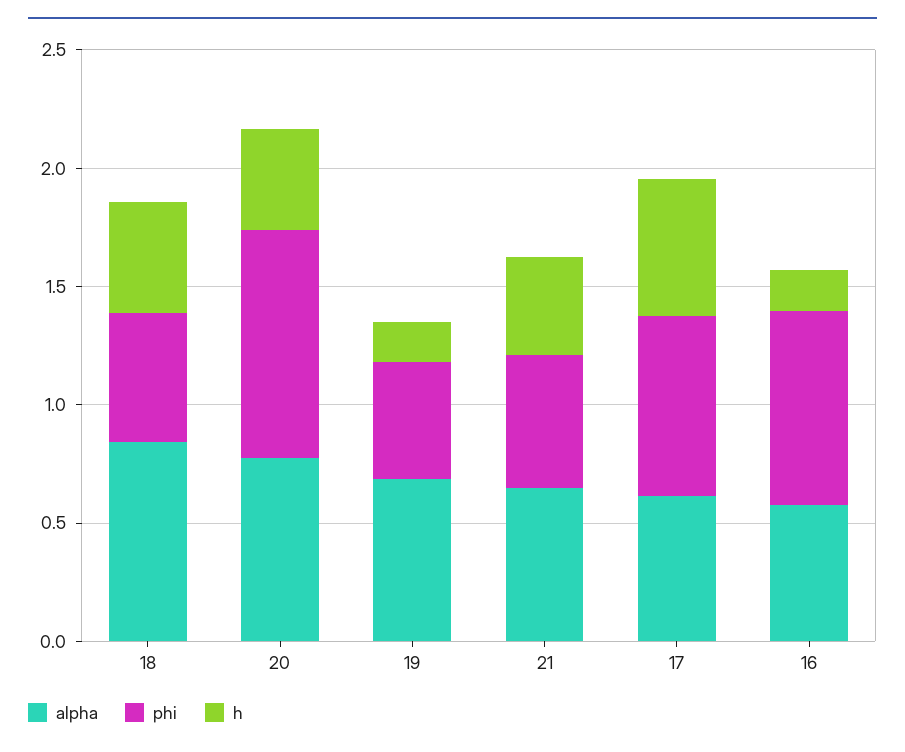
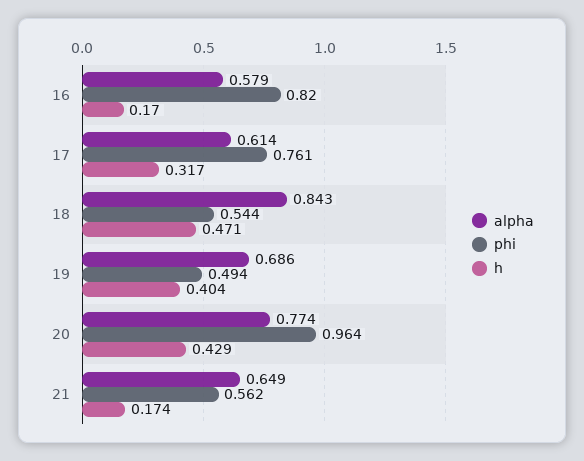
h, 19: 0.2 -> 0.404
h, 21: 0.4 -> 0.174
h, 17: 0.6 -> 0.317

